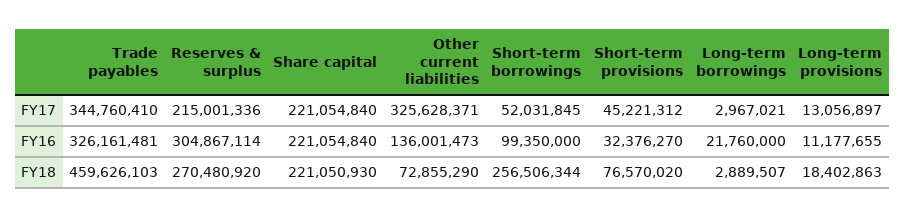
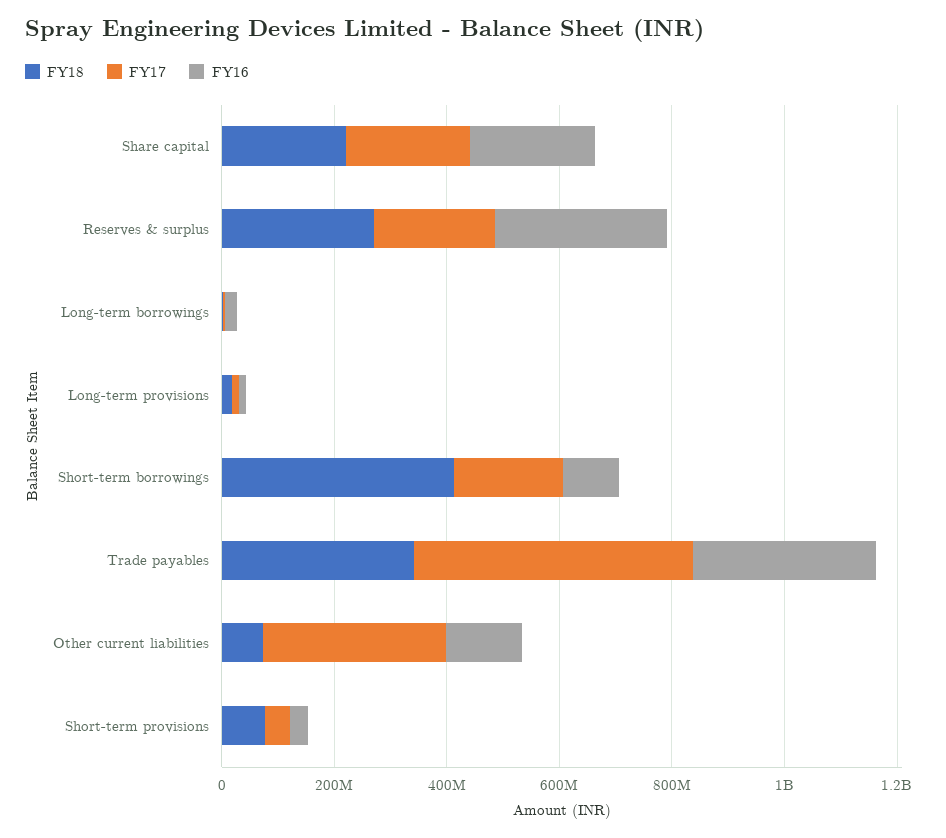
FY17, Trade payables: 344760410 -> 500000000
FY17, Short-term borrowings: 52031845 -> 200000000
FY18, Trade payables: 459626103 -> 350000000
FY18, Short-term borrowings: 256506344 -> 400000000

